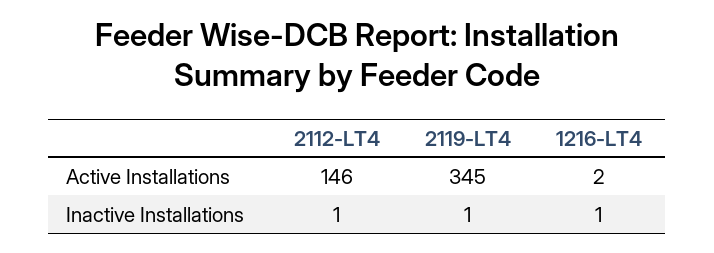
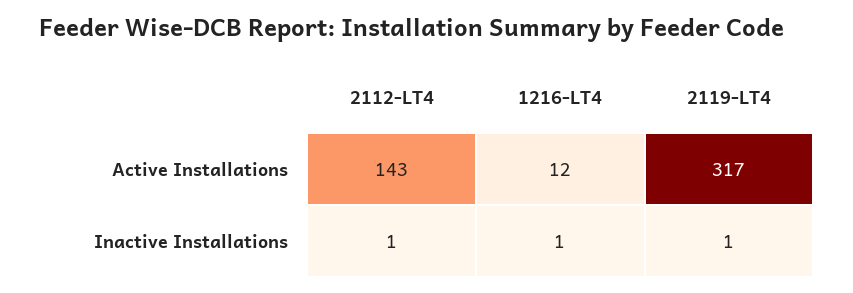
2112-LT4, Active Installations: 146 -> 143
2119-LT4, Active Installations: 345 -> 317
1216-LT4, Active Installations: 2 -> 12

